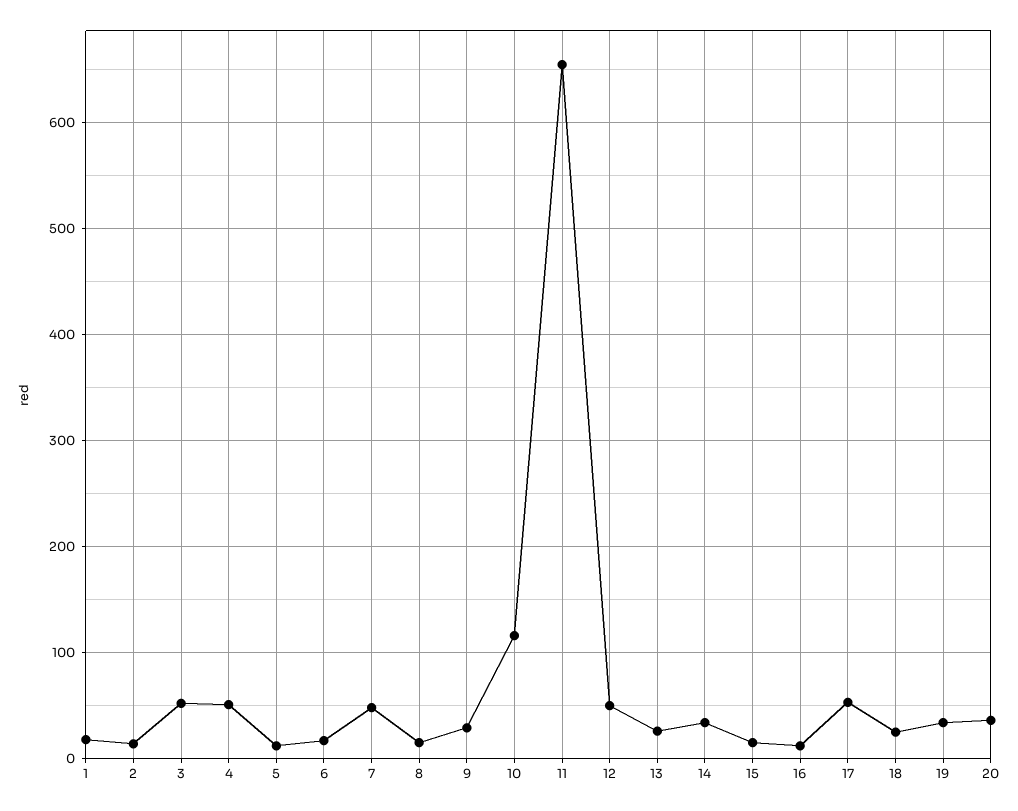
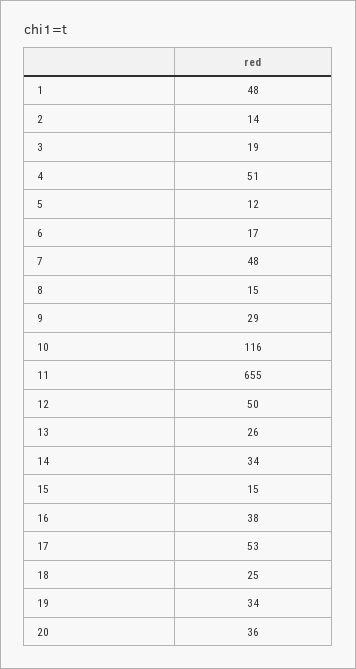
1: 20 -> 48
3: 50 -> 19
16: 10 -> 38

